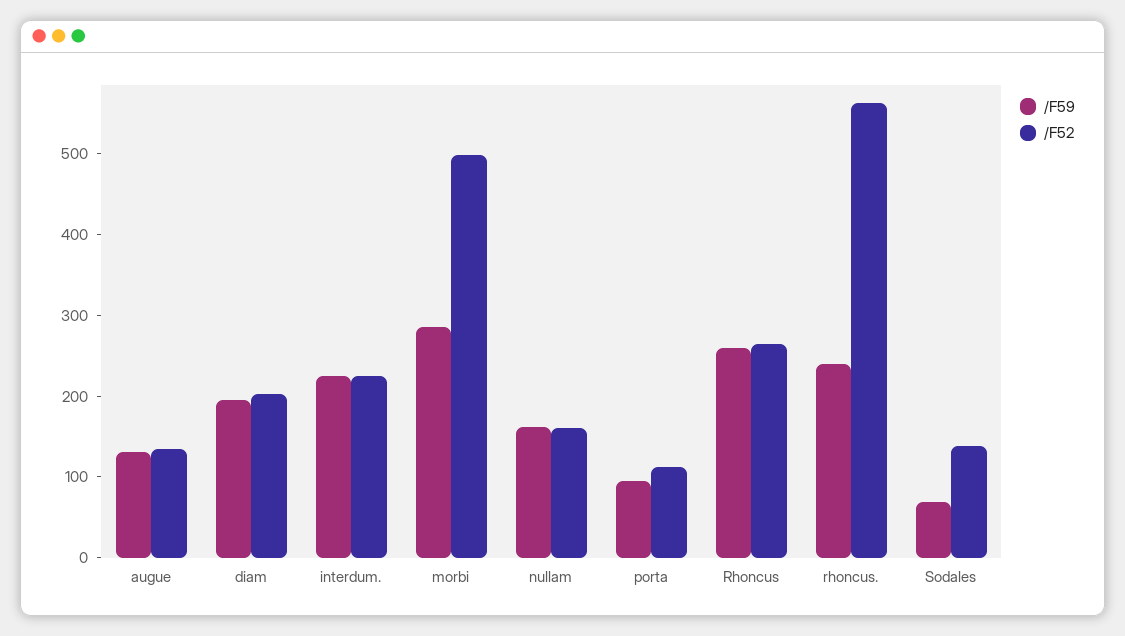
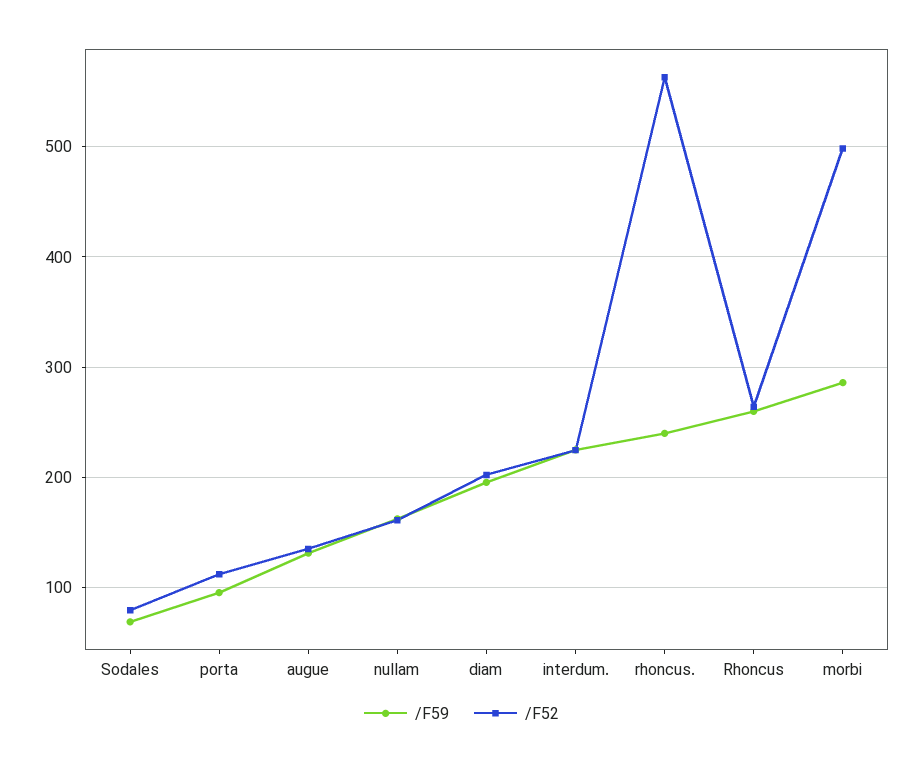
/F52, Sodales: 140 -> 80

